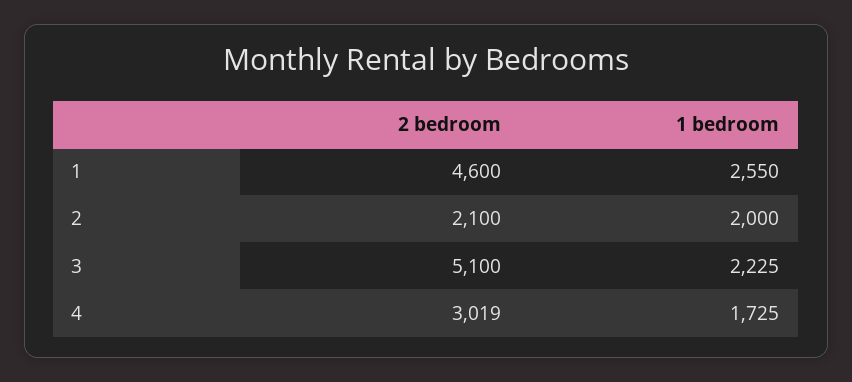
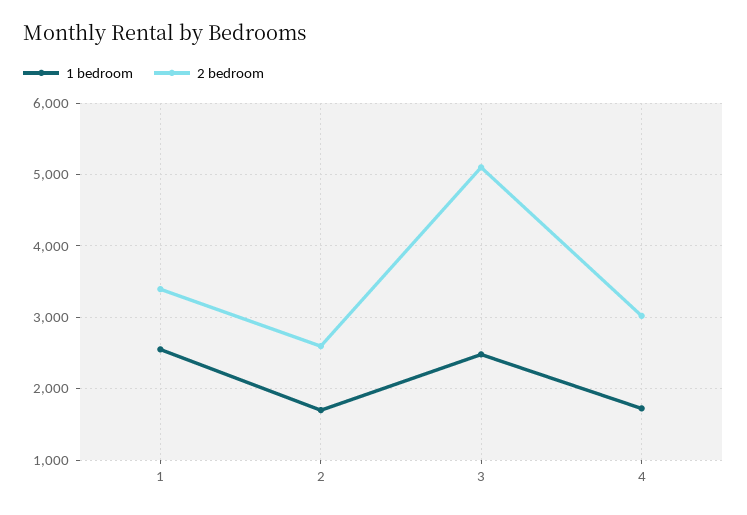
2 bedroom, 1: 4600 -> 3400
2 bedroom, 2: 2100 -> 2600
1 bedroom, 2: 2000 -> 1700
1 bedroom, 3: 2225 -> 2500

